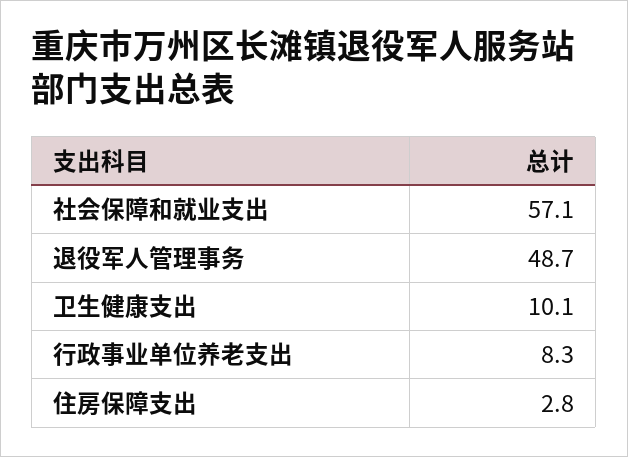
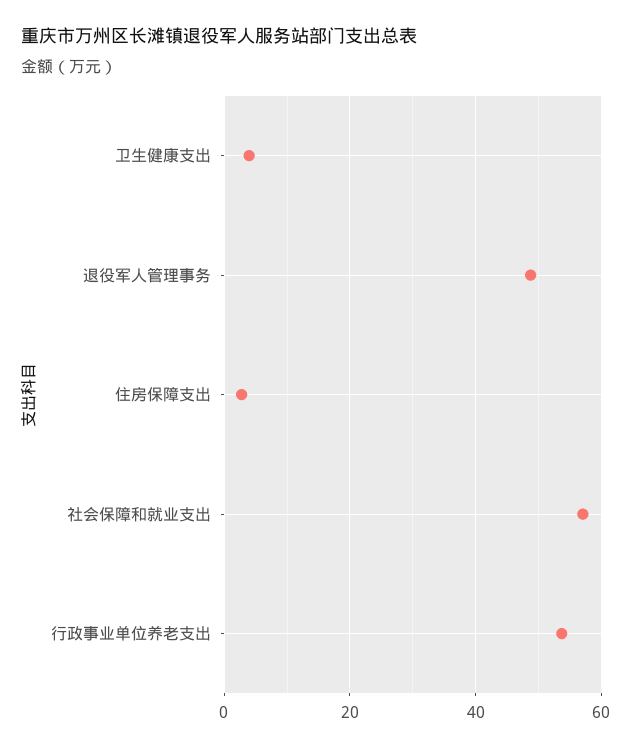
卫生健康支出: 10.1 -> 4
行政事业单位养老支出: 8.3 -> 54

